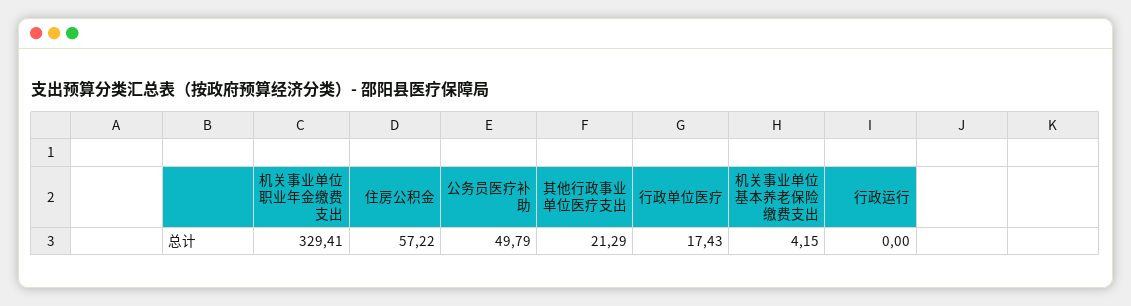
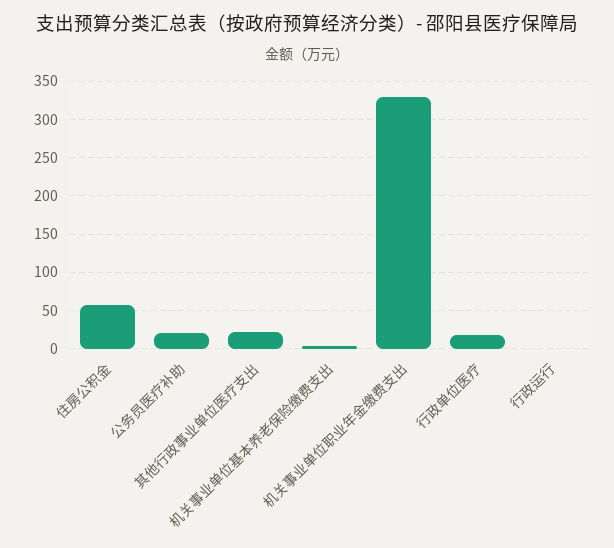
公务员医疗补助: 49.79 -> 20

